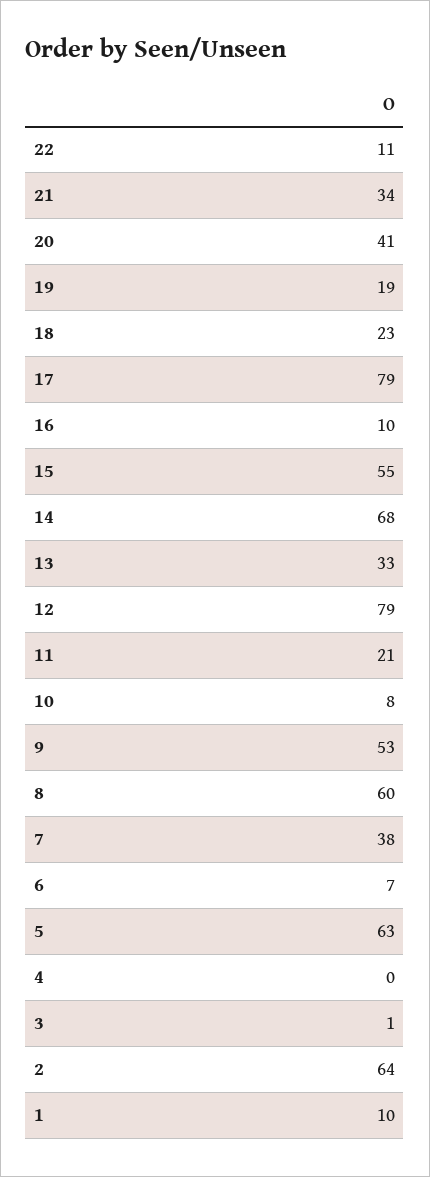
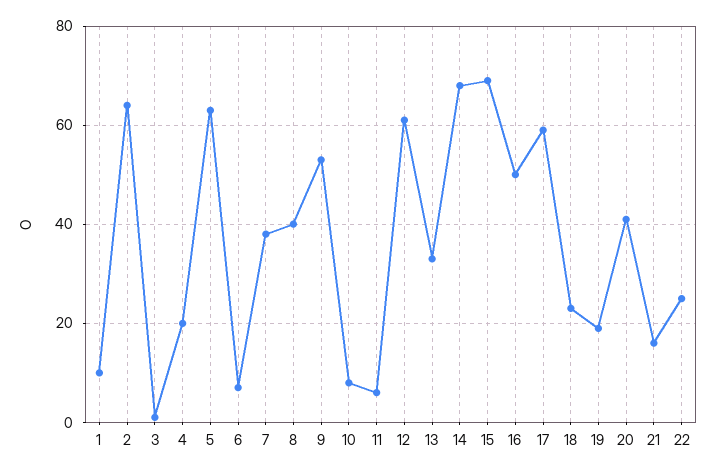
22: 11 -> 25
21: 34 -> 15
17: 79 -> 60
16: 10 -> 50
15: 55 -> 70
12: 79 -> 60
11: 21 -> 5
8: 60 -> 40
4: 0 -> 20

